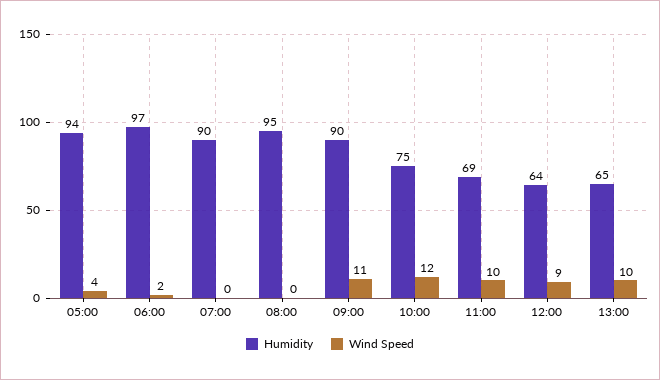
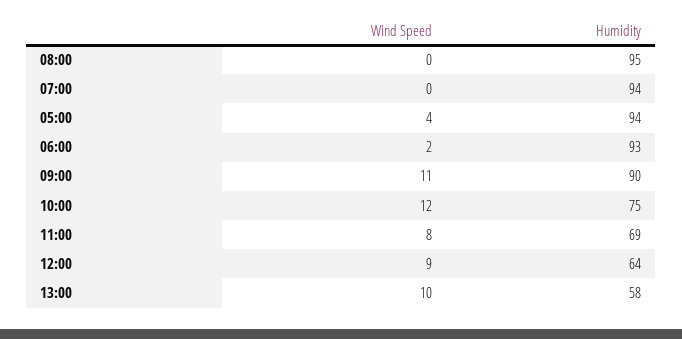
Humidity, 06:00: 97 -> 93
Humidity, 07:00: 90 -> 94
Wind Speed, 11:00: 10 -> 8
Humidity, 13:00: 65 -> 58

